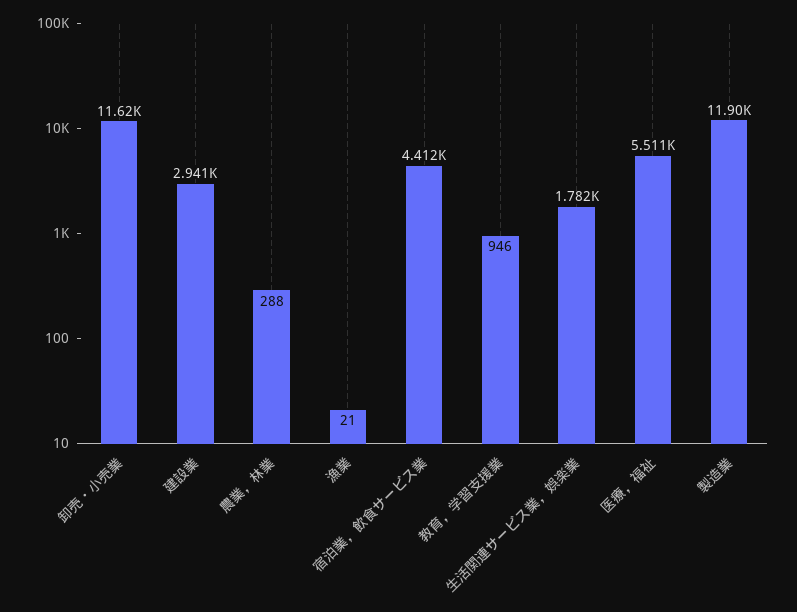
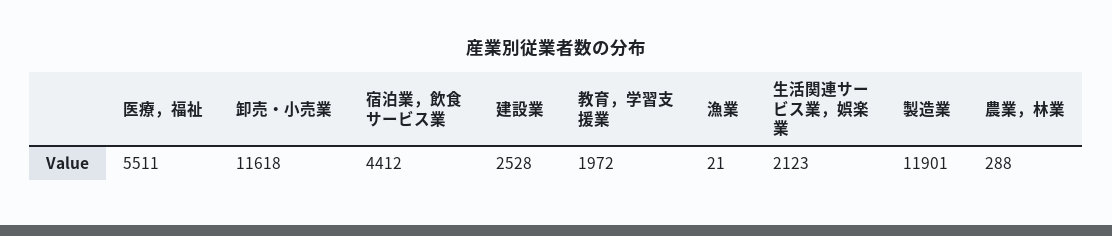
建設業: 2941 -> 2528
教育，学習支援業: 946 -> 1972
生活関連サービス業，娯楽業: 1782 -> 2123

